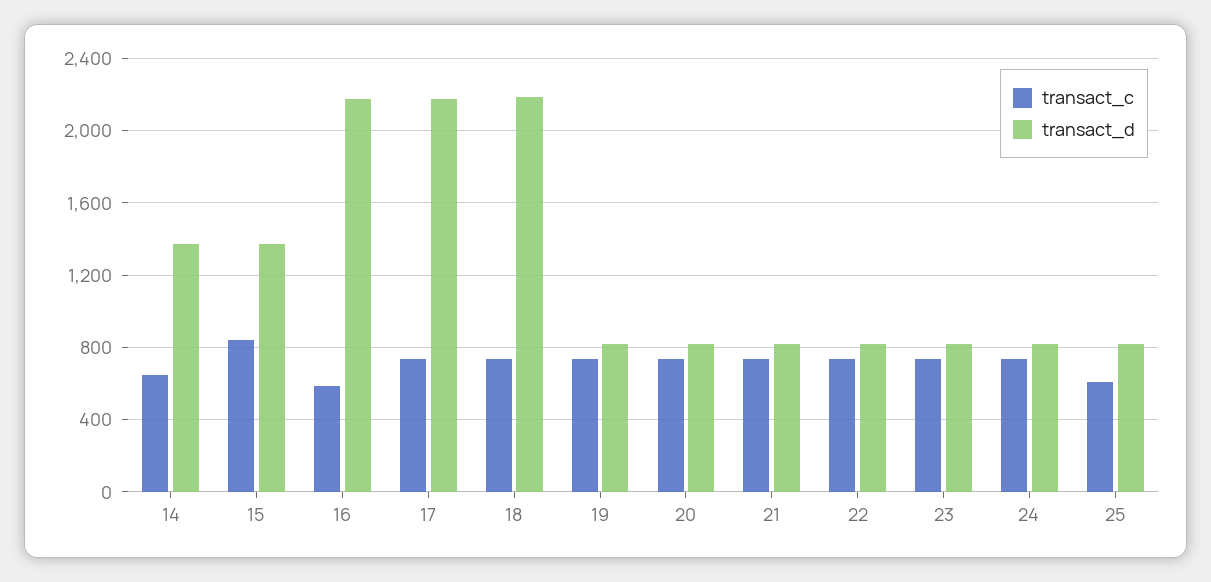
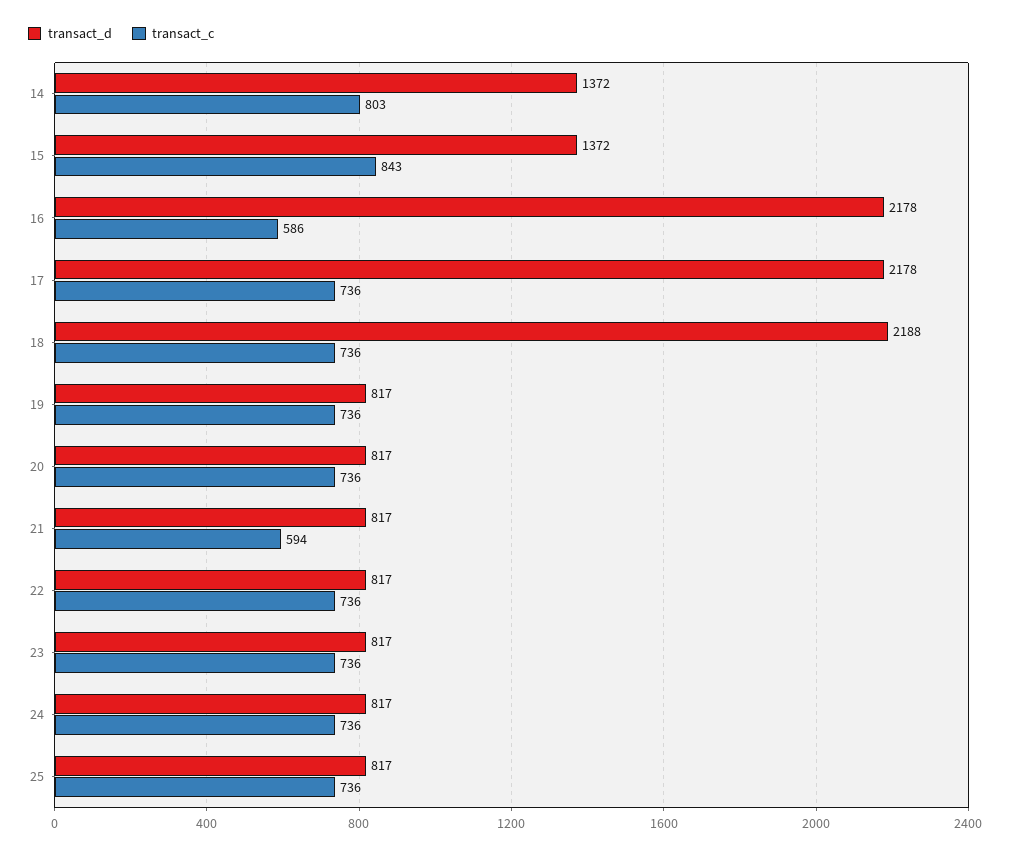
transact_c, 14: 650 -> 803
transact_c, 21: 750 -> 594
transact_c, 25: 600 -> 736

